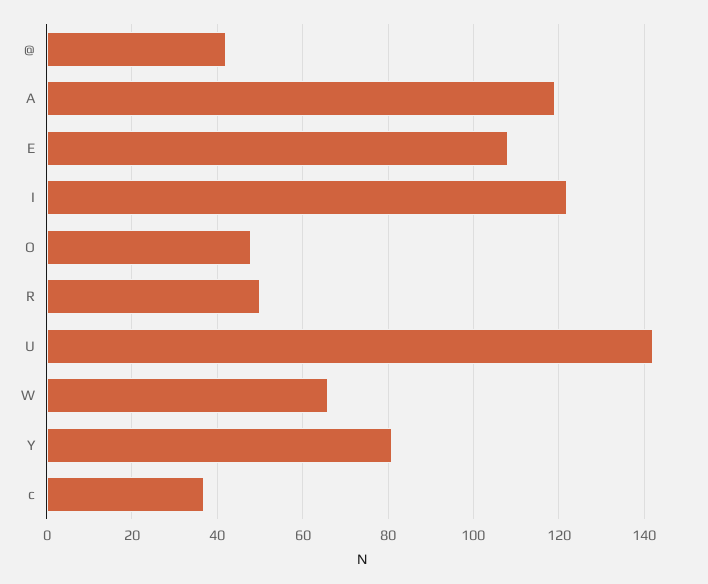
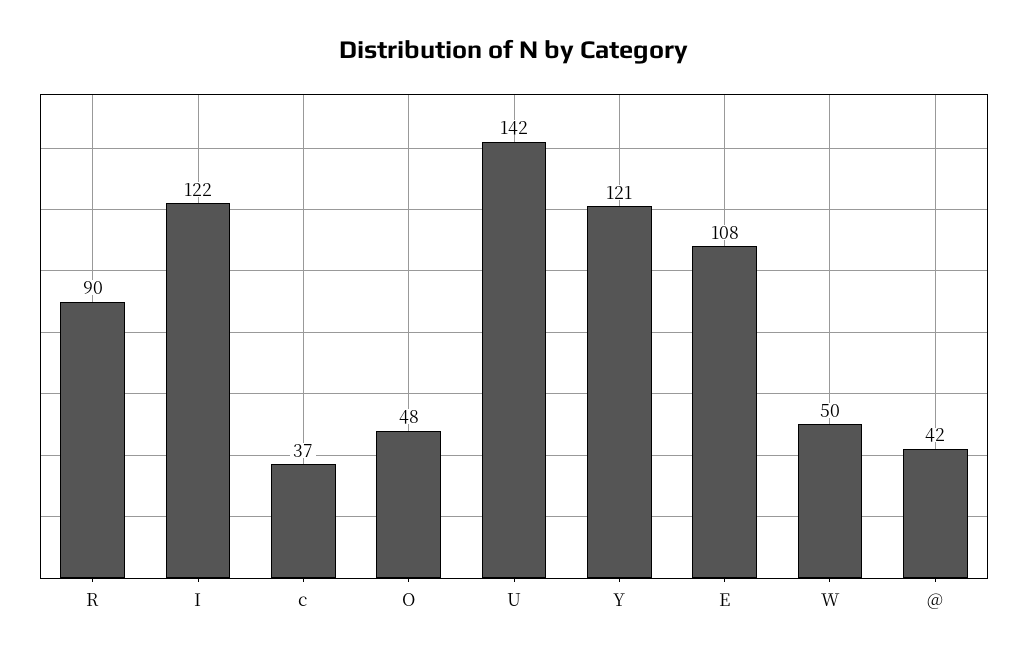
A: 120 -> none
R: 50 -> 90
W: 65 -> 50
Y: 80 -> 121

